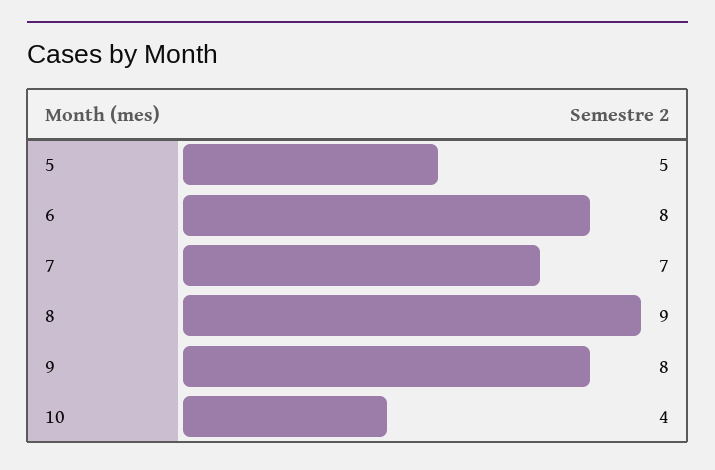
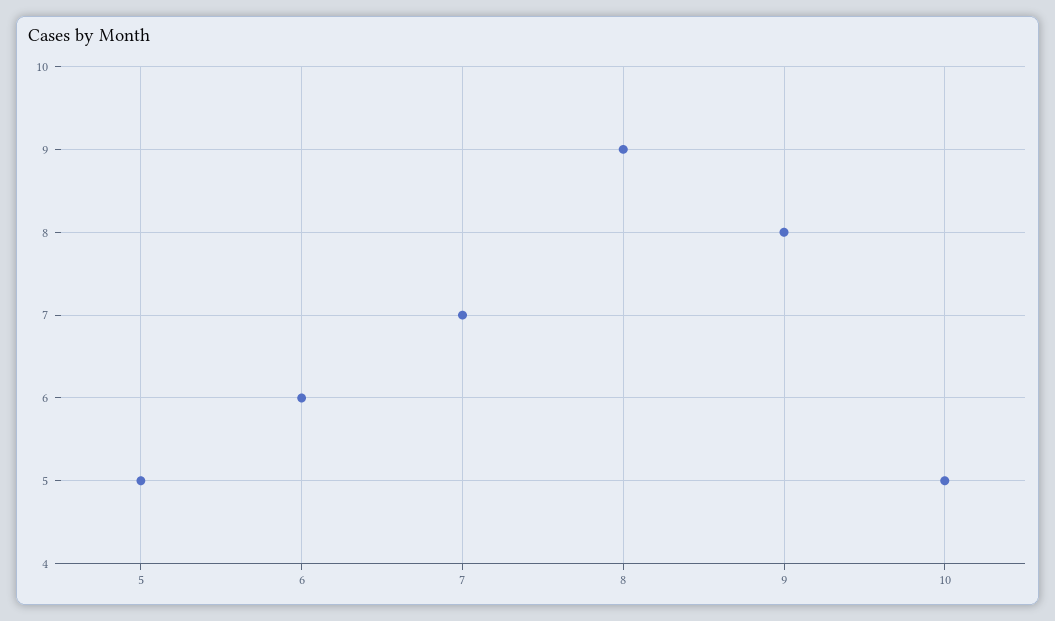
6: 8 -> 6
10: 4 -> 5

